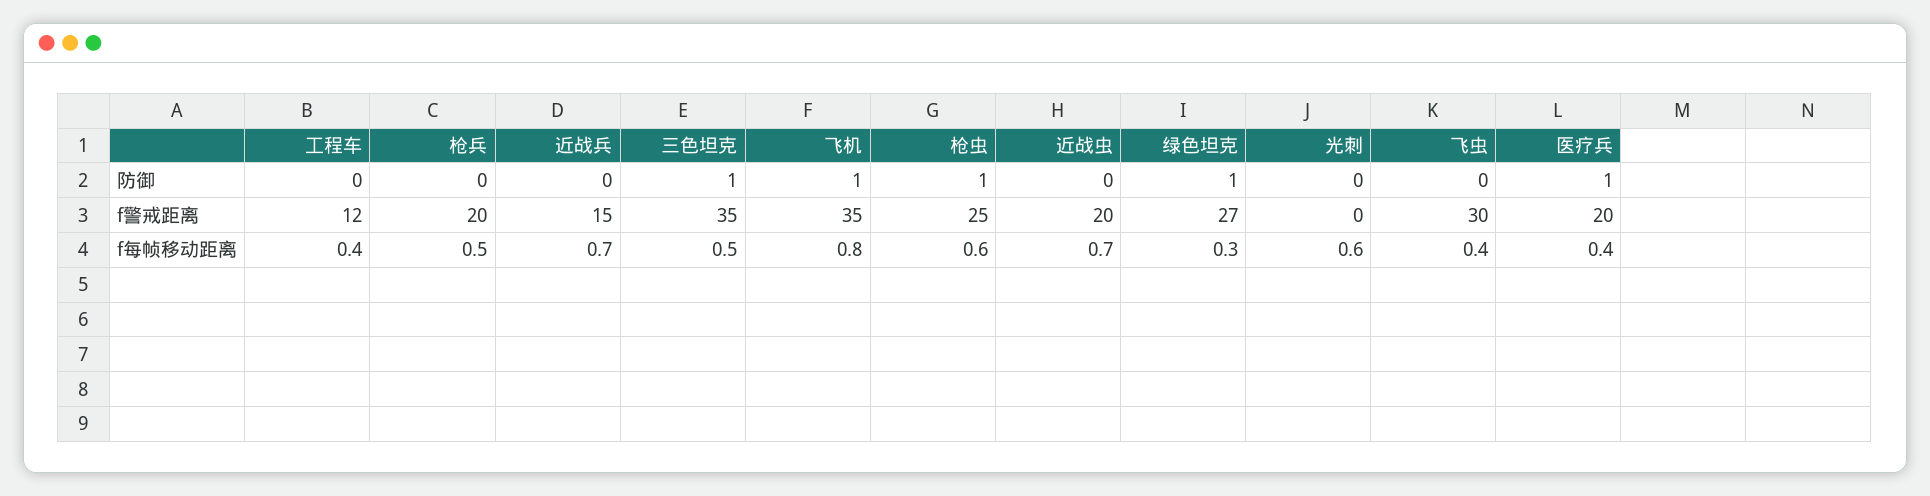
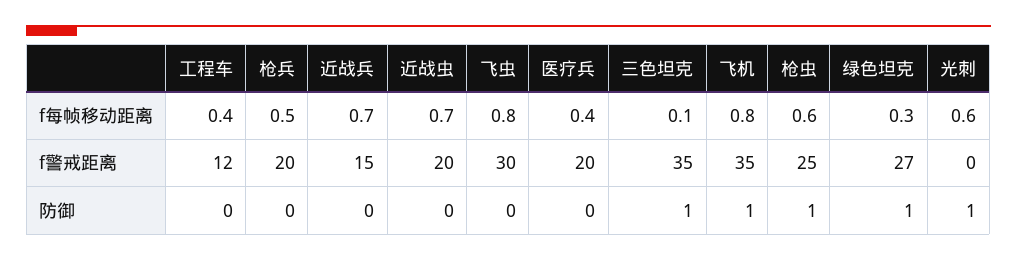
光刺, 防御: 0 -> 1
医疗兵, 防御: 1 -> 0
三色坦克, f每帧移动距离: 0.5 -> 0.1
飞虫, f每帧移动距离: 0.4 -> 0.8

